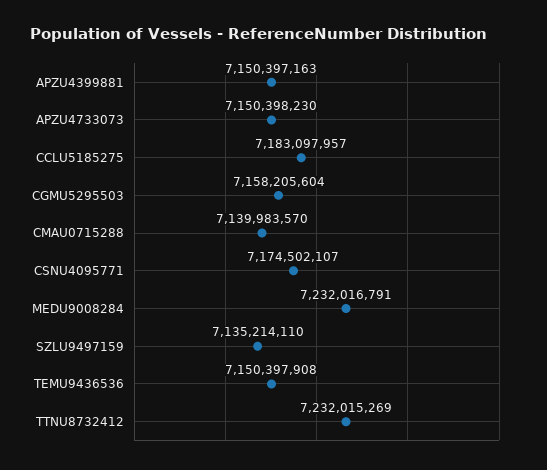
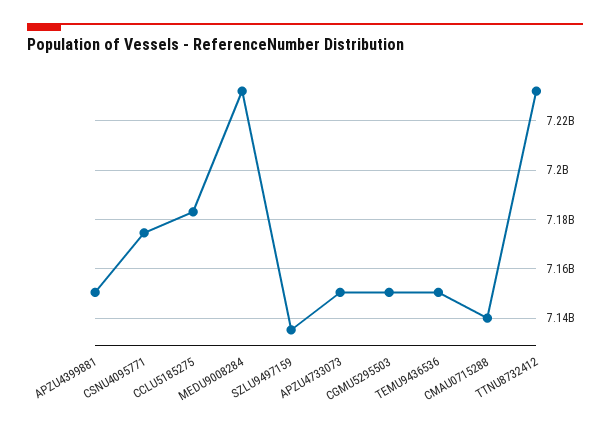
CGMU5295503: 7158205604 -> 7150000000

